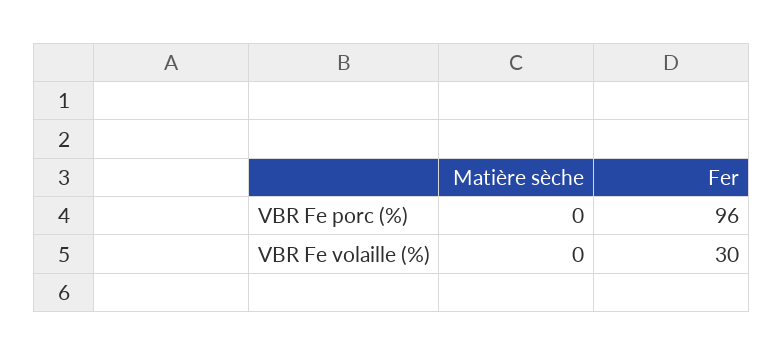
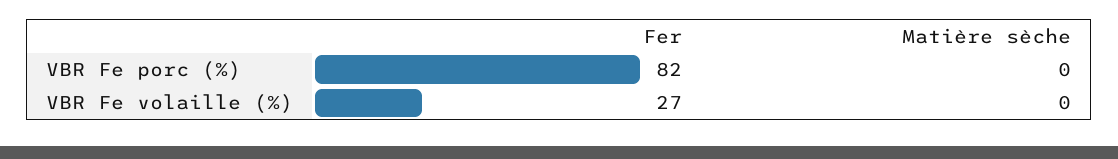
Fer, VBR Fe porc (%): 96 -> 82
Fer, VBR Fe volaille (%): 30 -> 27

